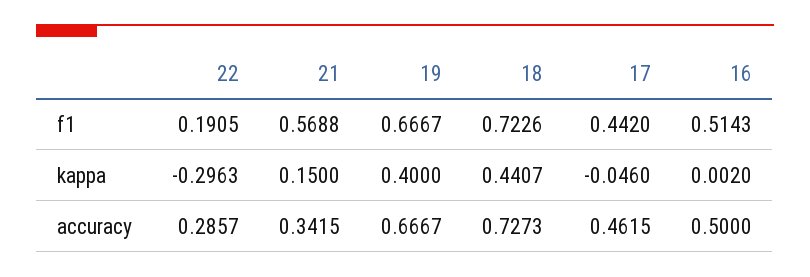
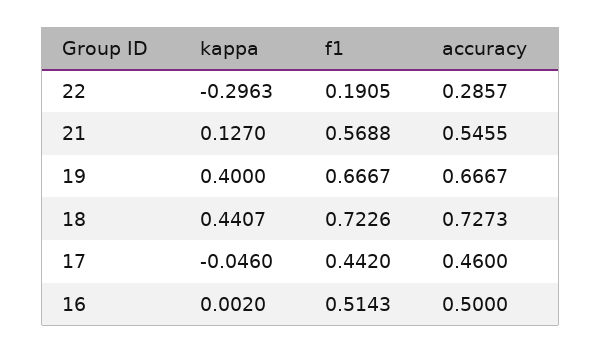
21, kappa: 0.15 -> 0.127
21, accuracy: 0.3415 -> 0.5455
17, accuracy: 0.4615 -> 0.46

